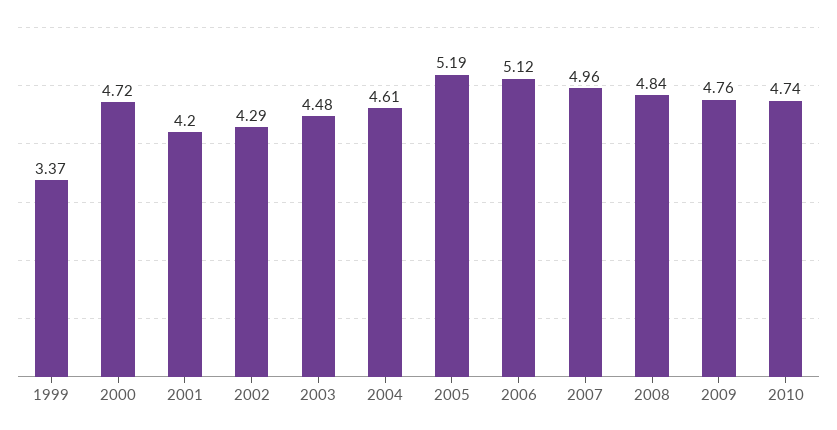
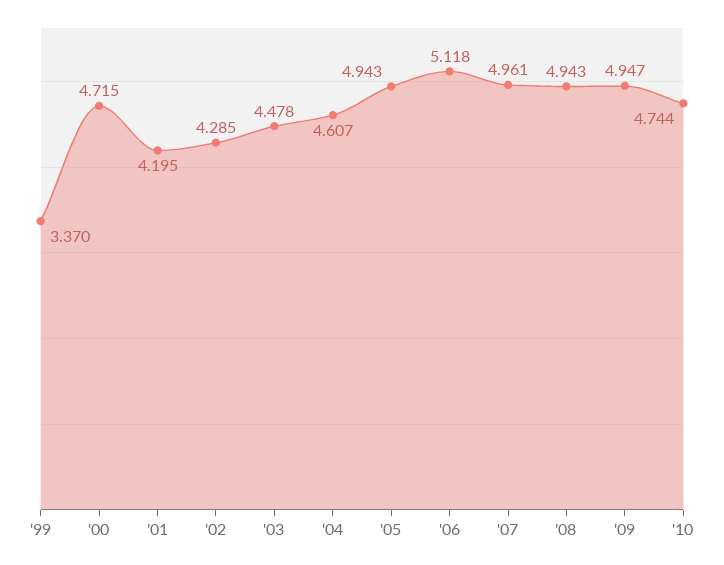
2005: 5.19 -> 4.943
2008: 4.84 -> 4.943
2009: 4.76 -> 4.947

